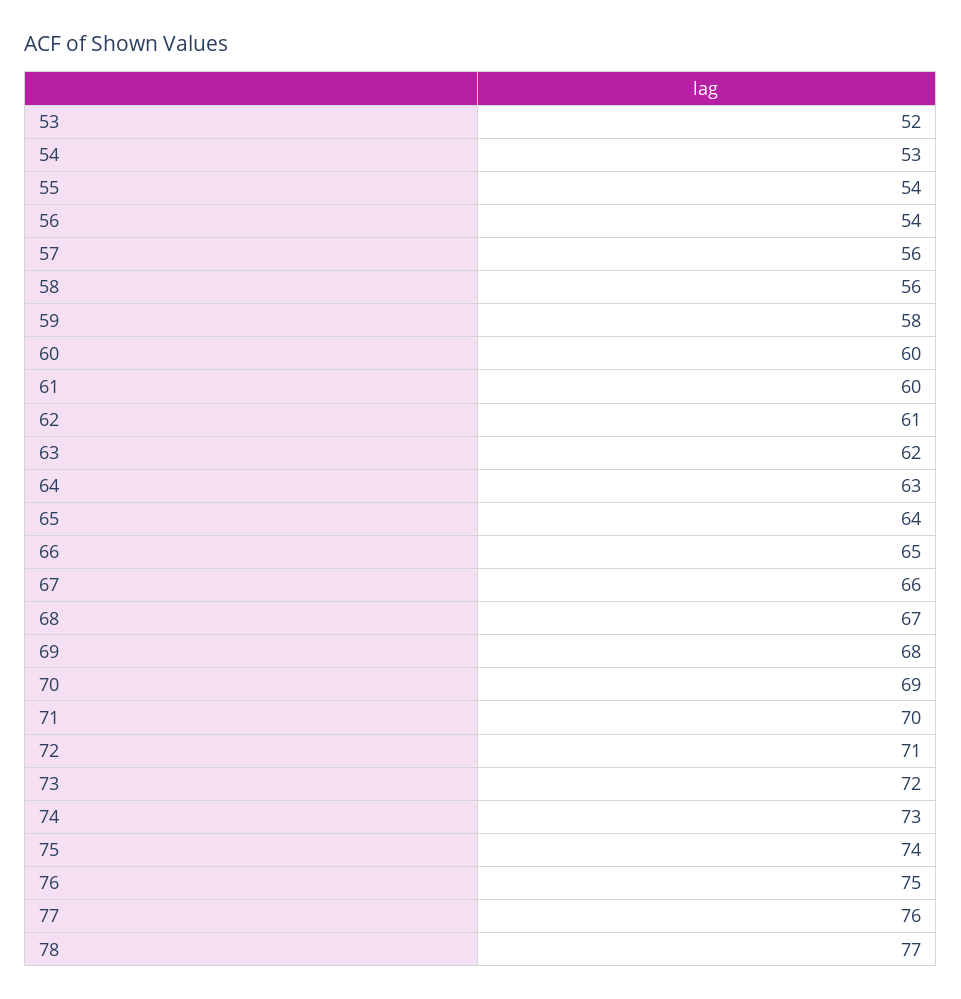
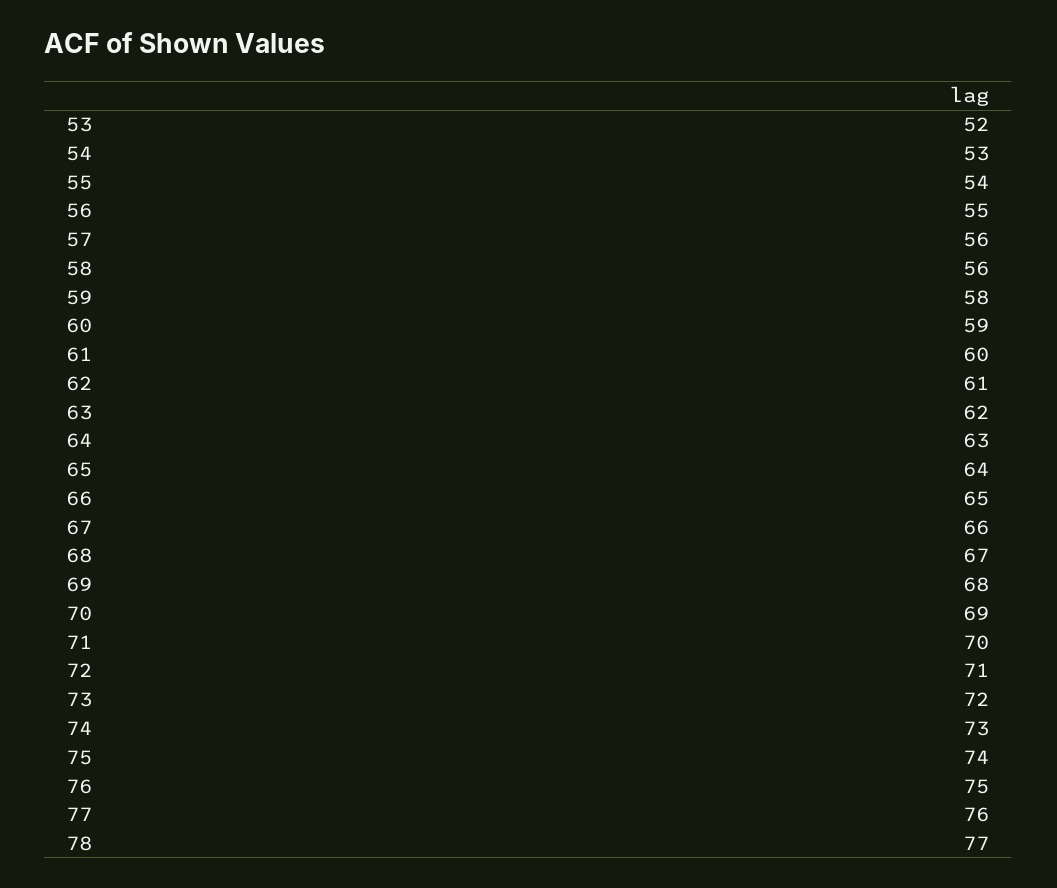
56: 54 -> 55
60: 60 -> 59

